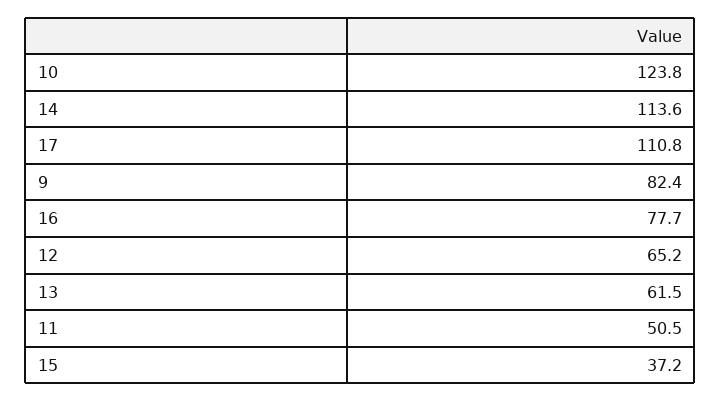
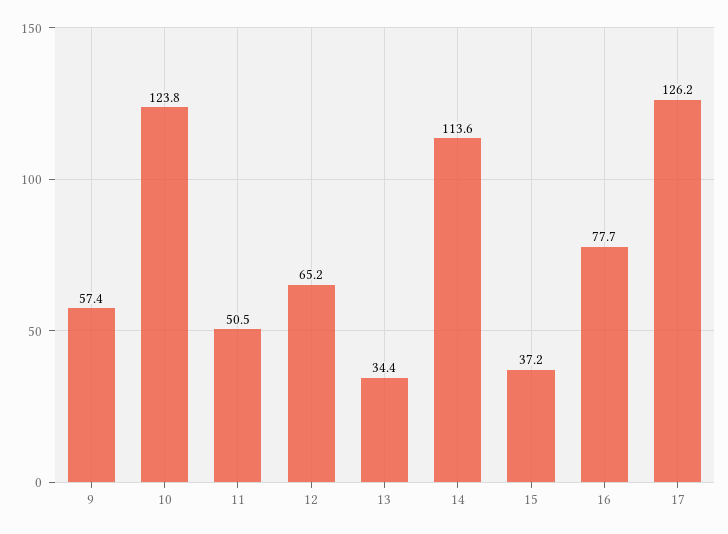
17: 110.8 -> 126.2
9: 82.4 -> 57.4
13: 61.5 -> 34.4

